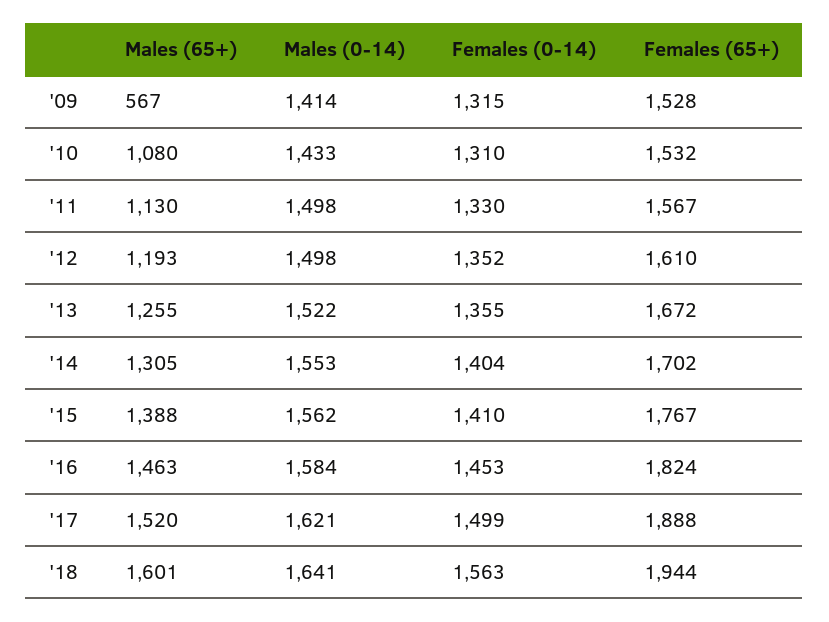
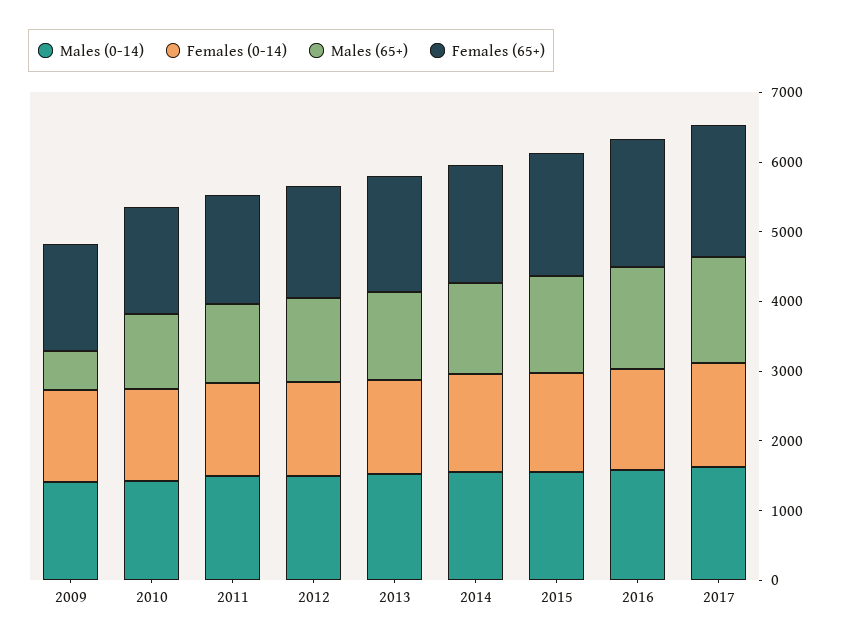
Males (65+), '18: 1601 -> none
Males (0-14), '18: 1641 -> none
Females (0-14), '18: 1563 -> none
Females (65+), '18: 1944 -> none

